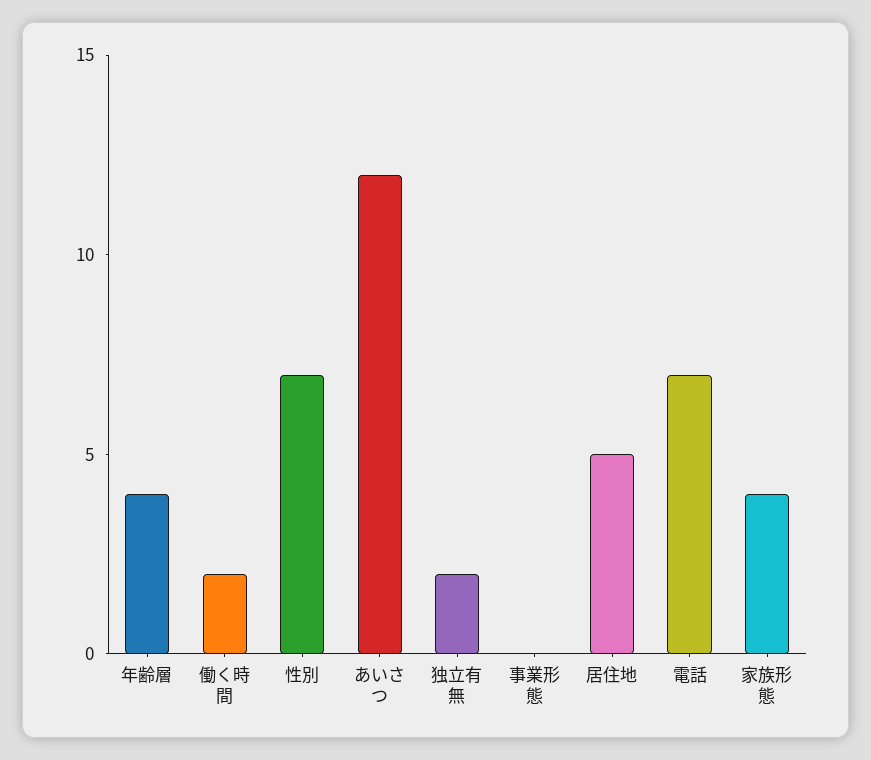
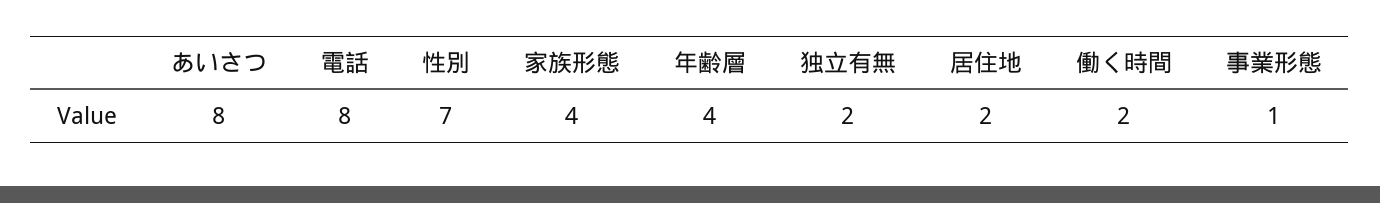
あいさつ: 12 -> 8
事業形態: 0 -> 1
居住地: 5 -> 2
電話: 7 -> 8

